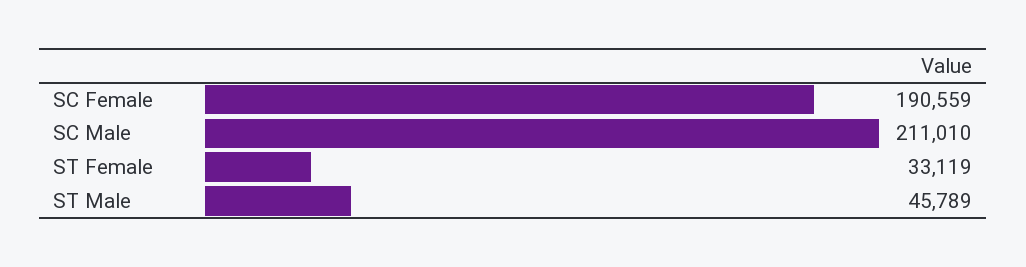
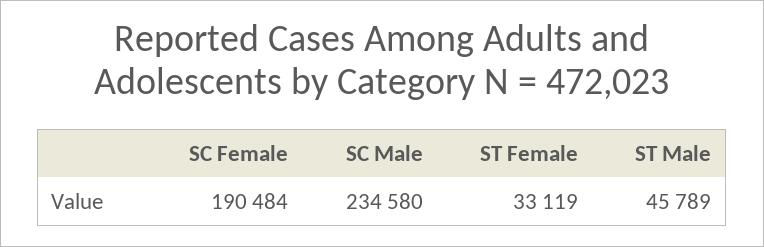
SC Female: 190559 -> 190484
SC Male: 211010 -> 234580

